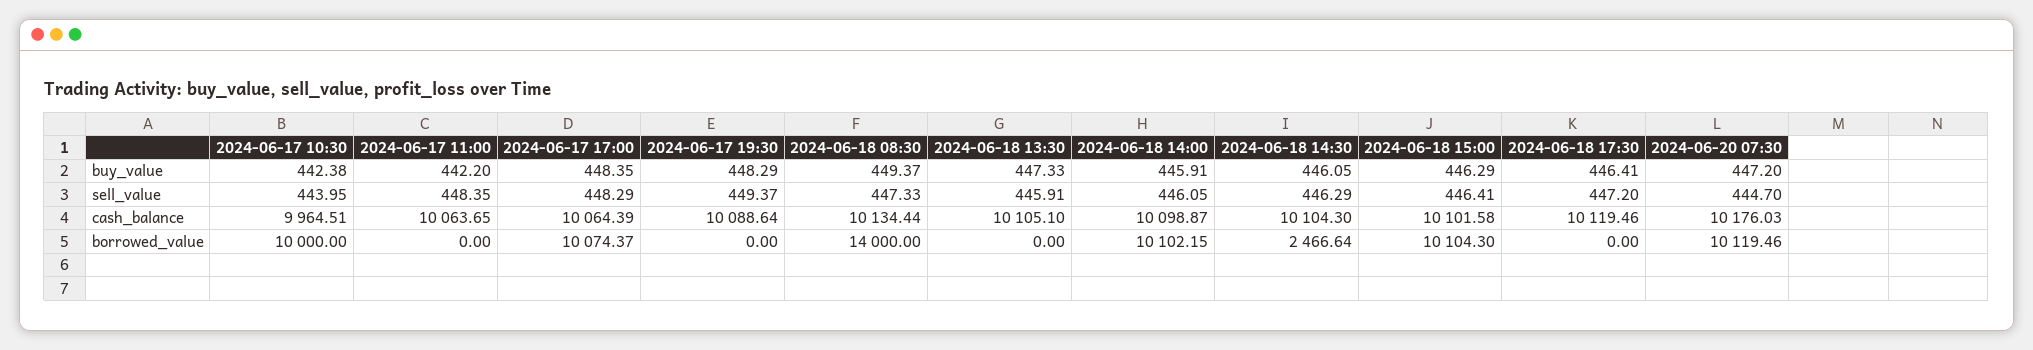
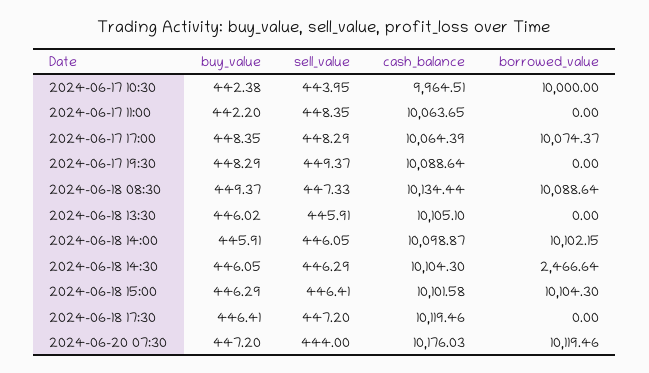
2024-06-18 13:30, buy_value: 447.33 -> 446.02
2024-06-20 07:30, sell_value: 444.7 -> 444
2024-06-18 08:30, borrowed_value: 14000 -> 10088.64

